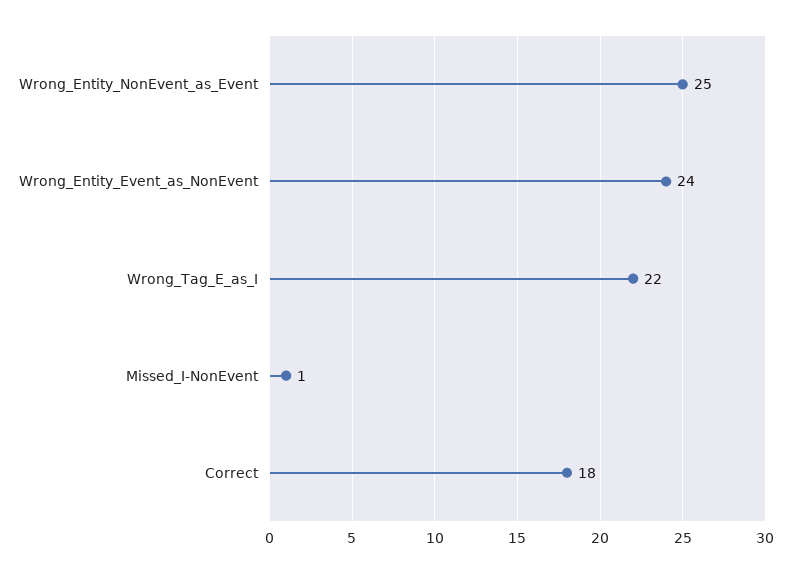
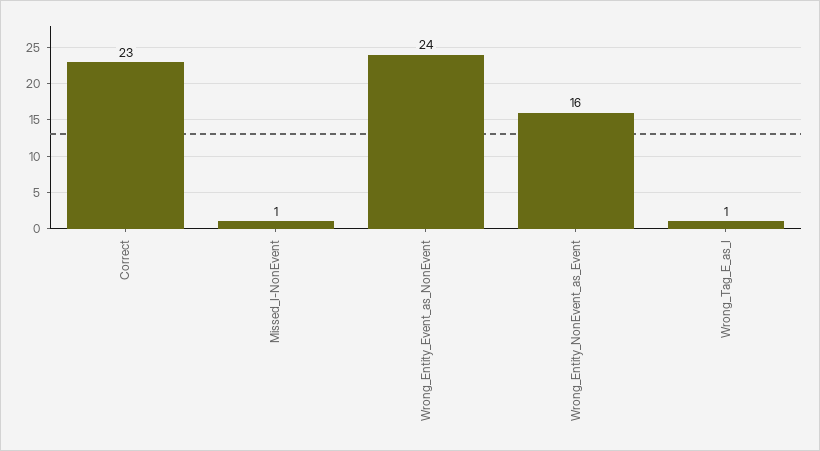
Wrong_Entity_NonEvent_as_Event: 25 -> 16
Wrong_Tag_E_as_I: 22 -> 1
Correct: 18 -> 23

